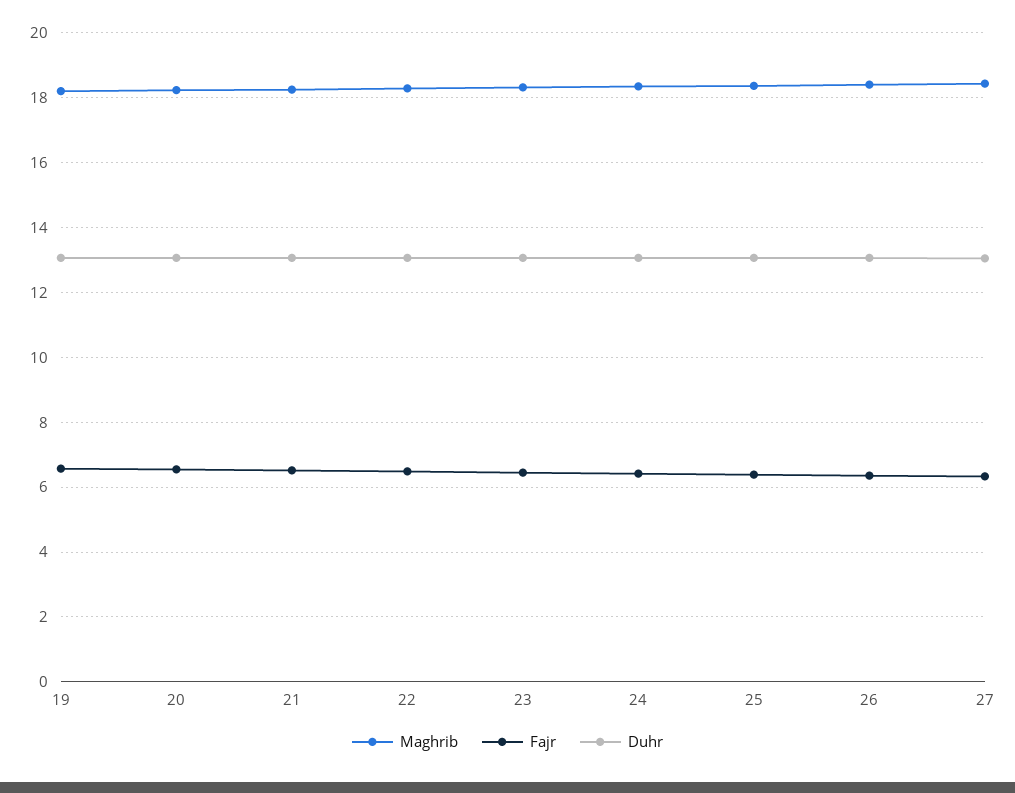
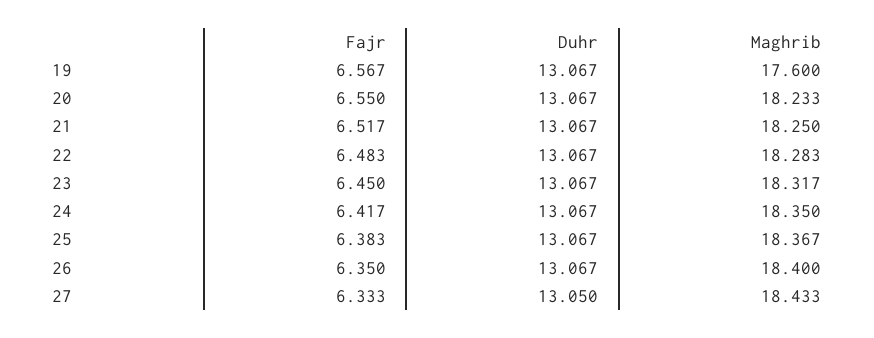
Maghrib, 19: 18.2 -> 17.6

